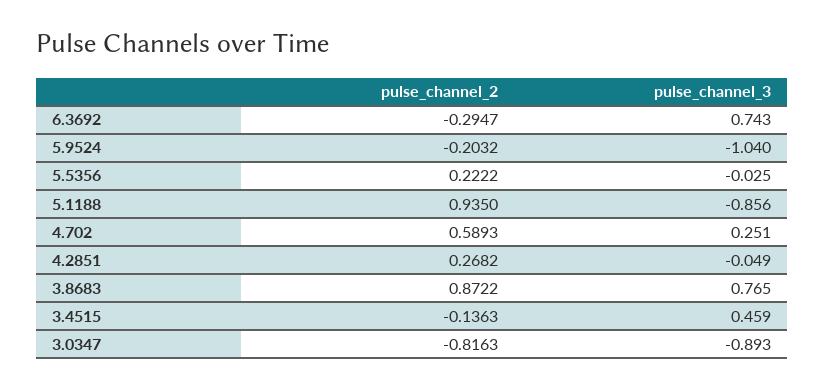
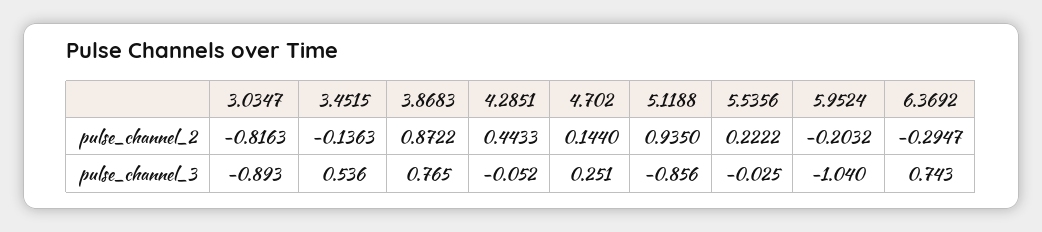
pulse_channel_2, 4.702: 0.5893 -> 0.144
pulse_channel_2, 4.2851: 0.2682 -> 0.4433
pulse_channel_3, 4.2851: -0.049 -> -0.052
pulse_channel_3, 3.4515: 0.459 -> 0.536

